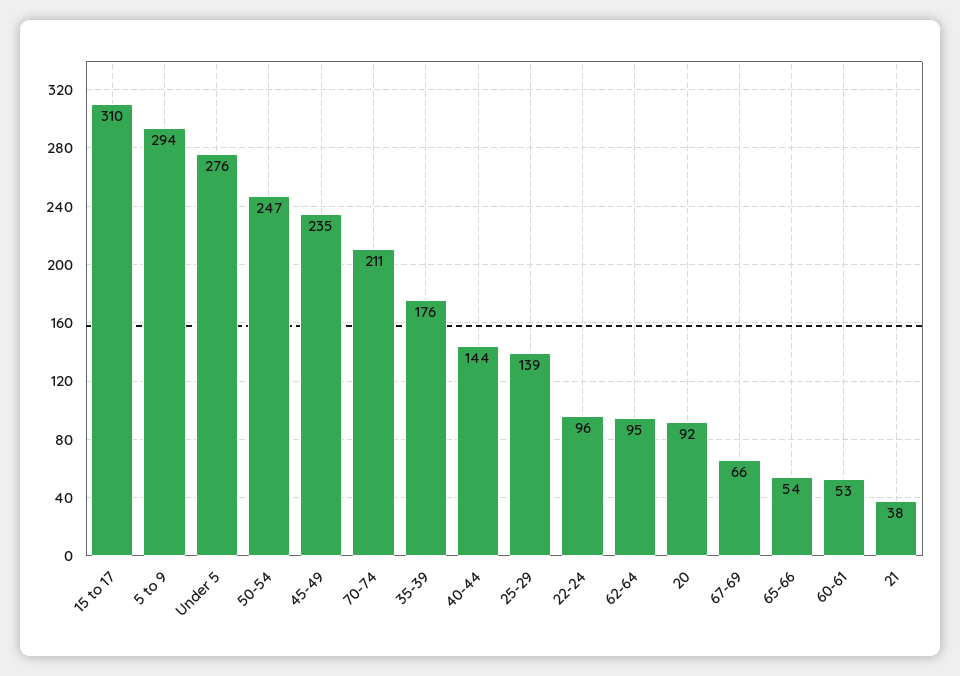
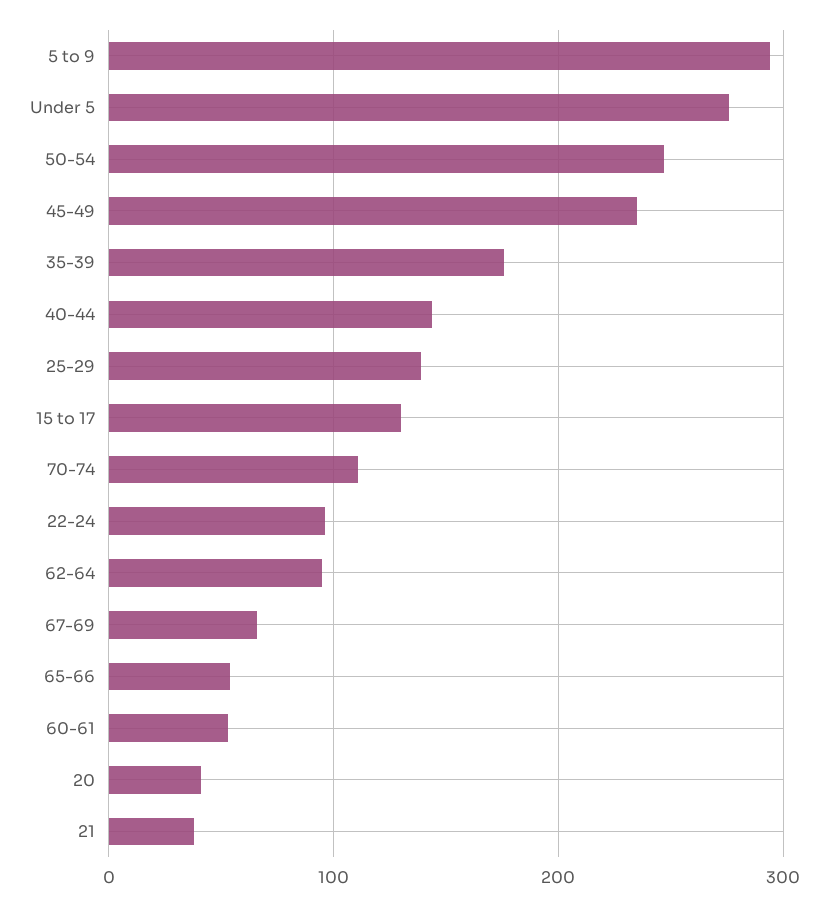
15 to 17: 310 -> 130
70-74: 211 -> 110
20: 92 -> 40

